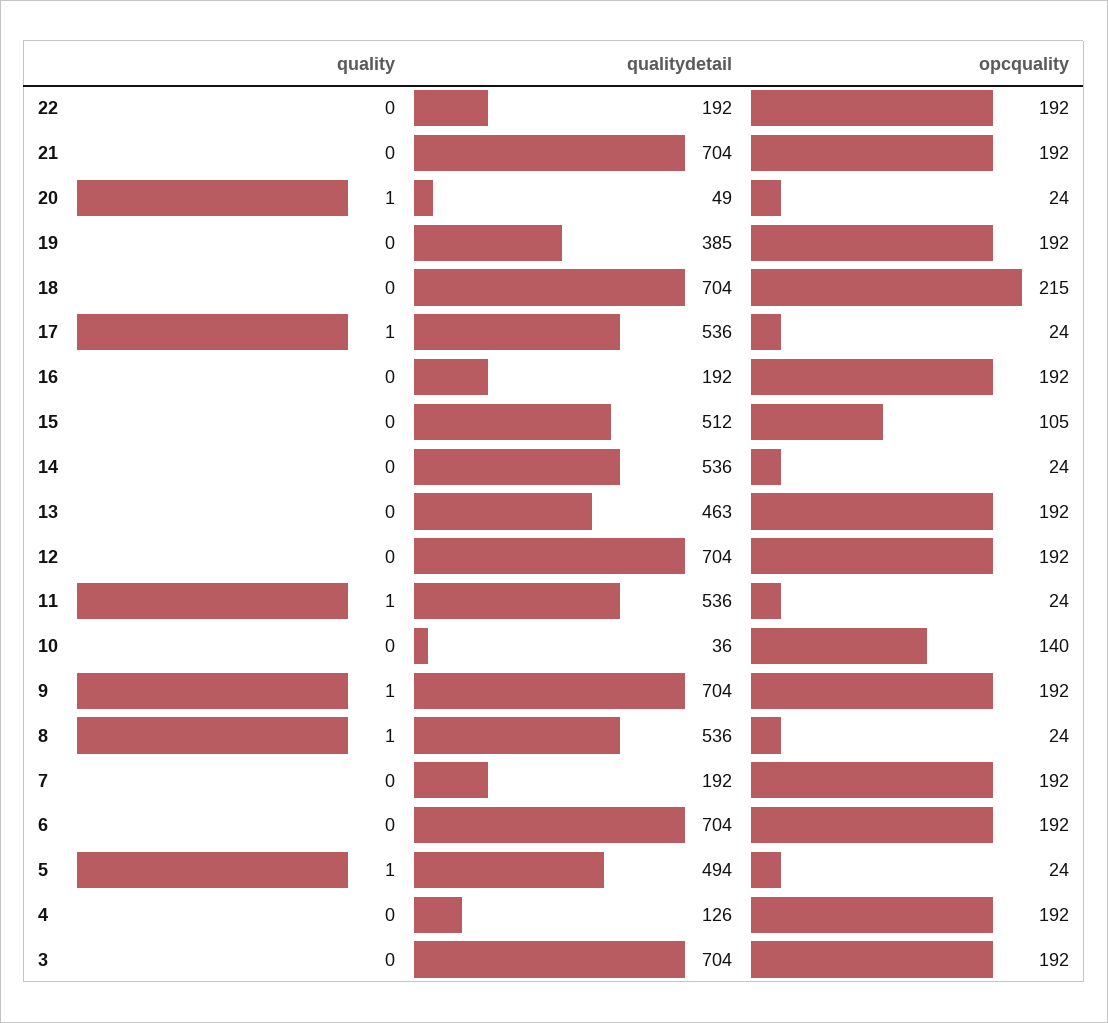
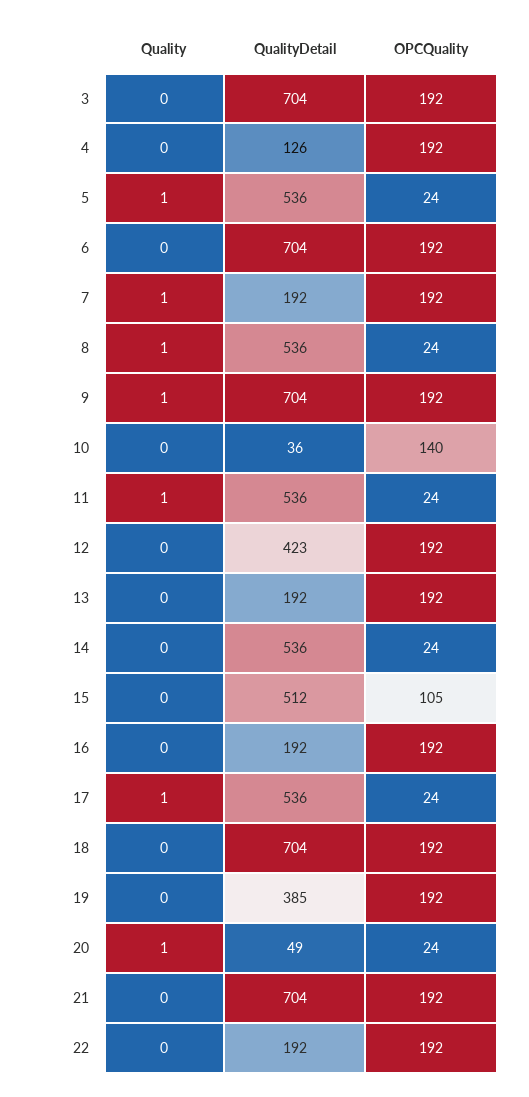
opcquality, 18: 215 -> 192
qualitydetail, 13: 463 -> 192
qualitydetail, 12: 704 -> 423
quality, 7: 0 -> 1
qualitydetail, 5: 494 -> 536

